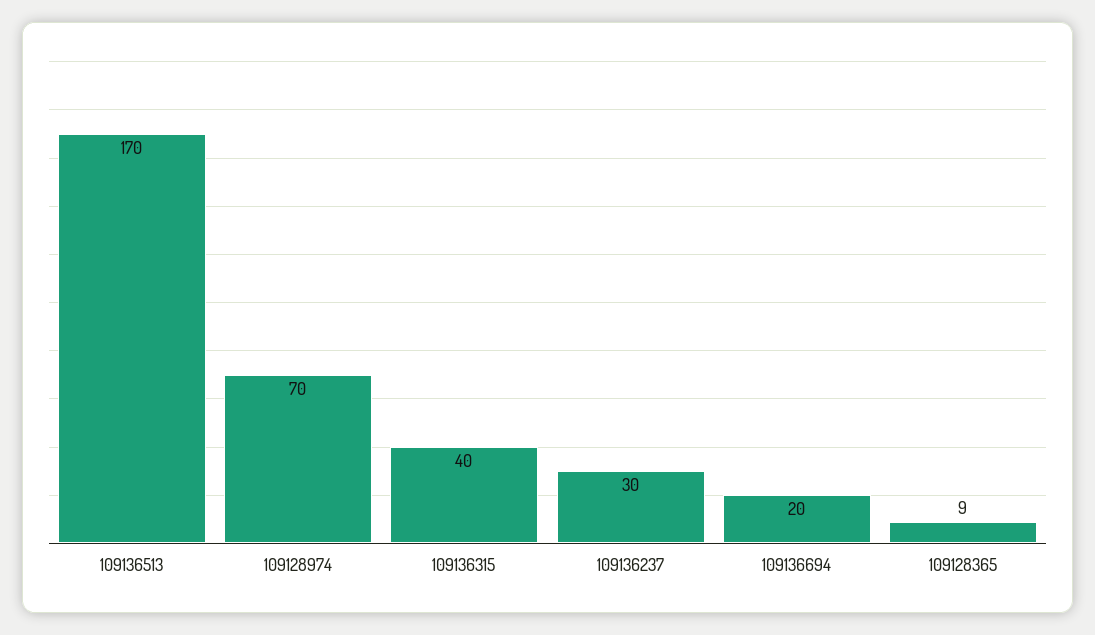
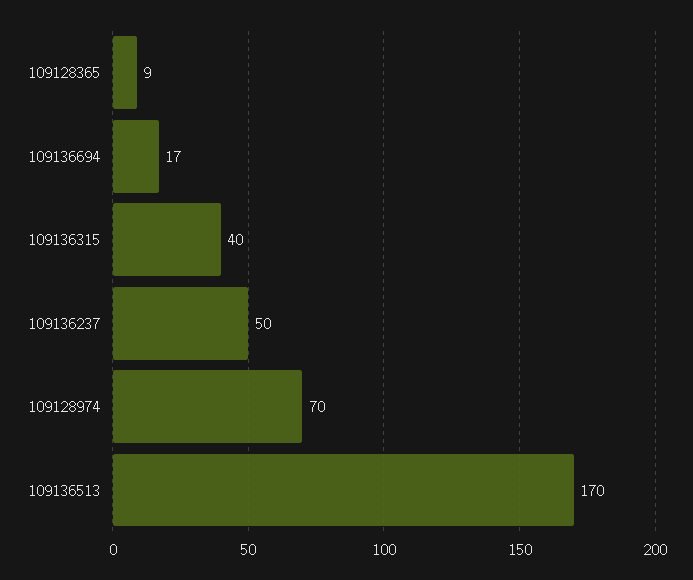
109136237: 30 -> 50
109136694: 20 -> 17

